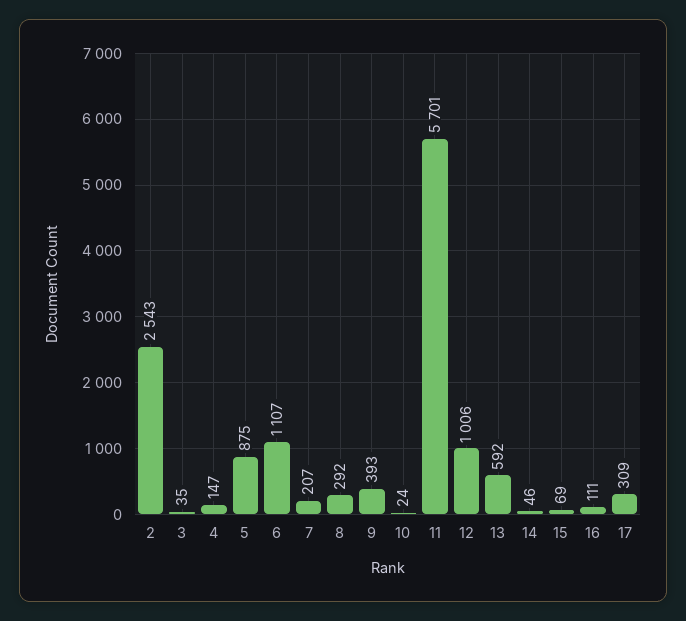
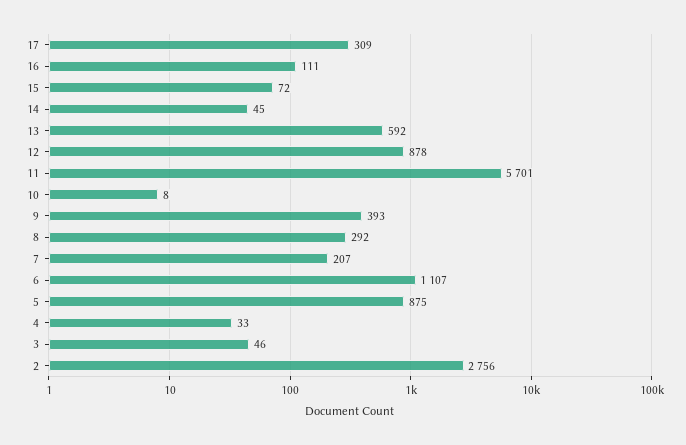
2: 2543 -> 2756
3: 35 -> 46
4: 147 -> 33
10: 24 -> 8
12: 1006 -> 878
14: 46 -> 45
15: 69 -> 72

